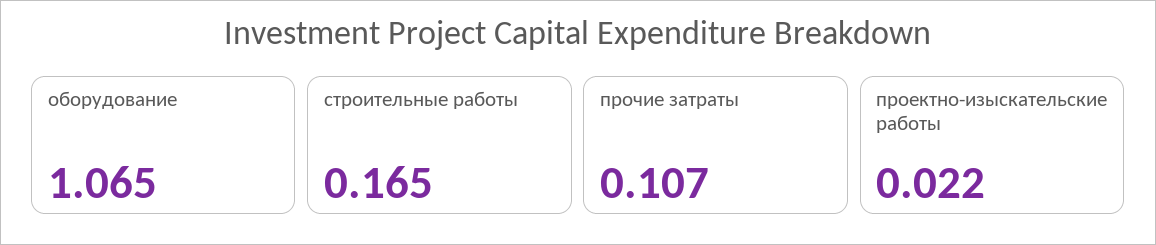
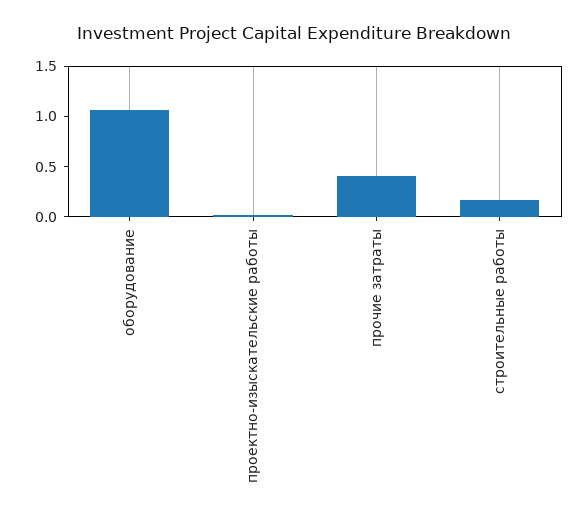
прочие затраты: 0.107 -> 0.4

